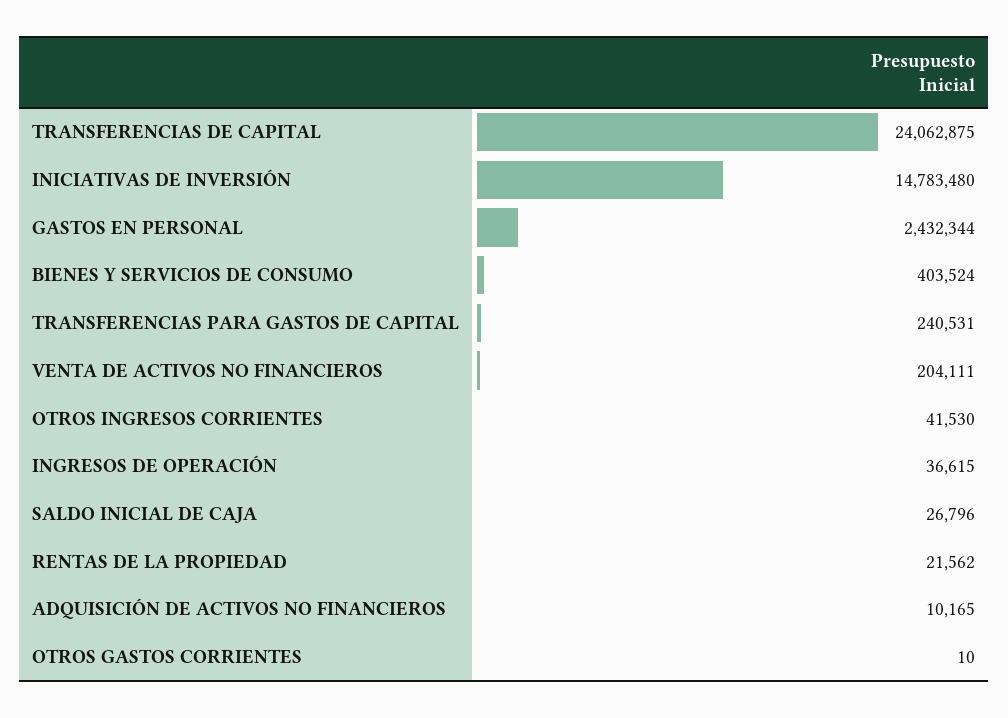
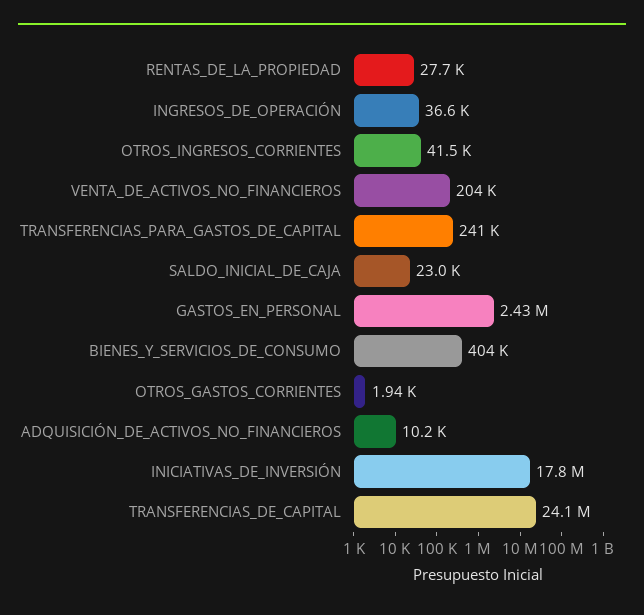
INICIATIVAS DE INVERSIÓN: 14783480 -> 17800000
SALDO INICIAL DE CAJA: 26796 -> 23000
RENTAS DE LA PROPIEDAD: 21562 -> 27700
OTROS GASTOS CORRIENTES: 10 -> 1940

